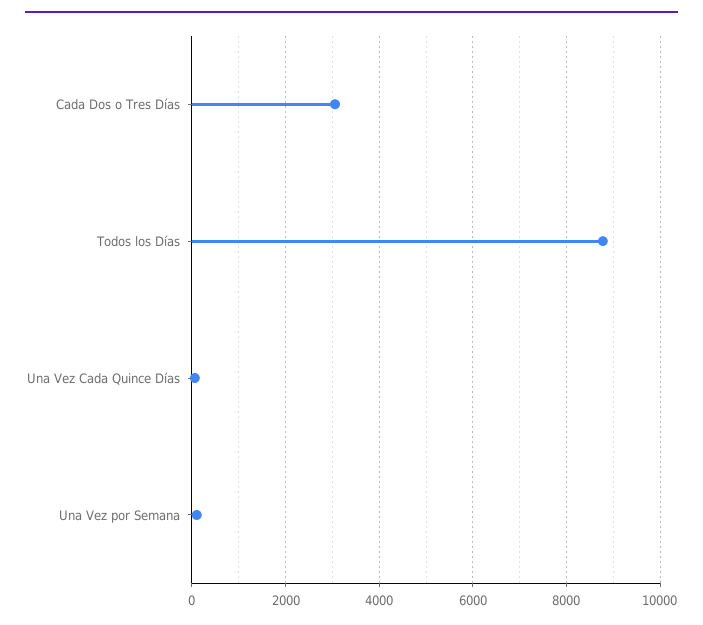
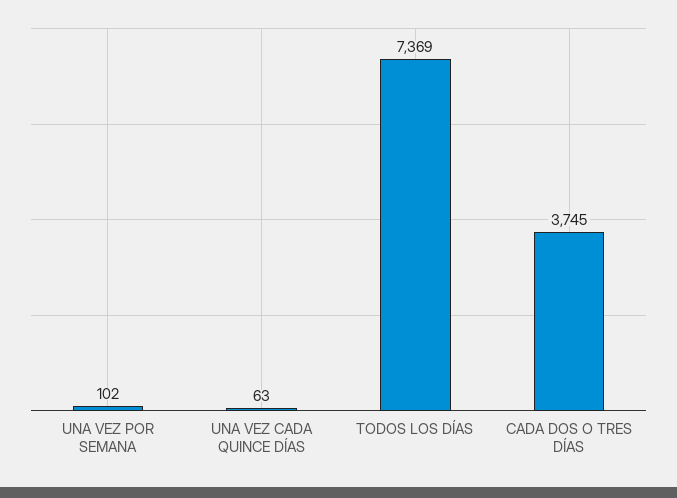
Cada Dos o Tres Días: 3000 -> 3745
Todos los Días: 8800 -> 7369

